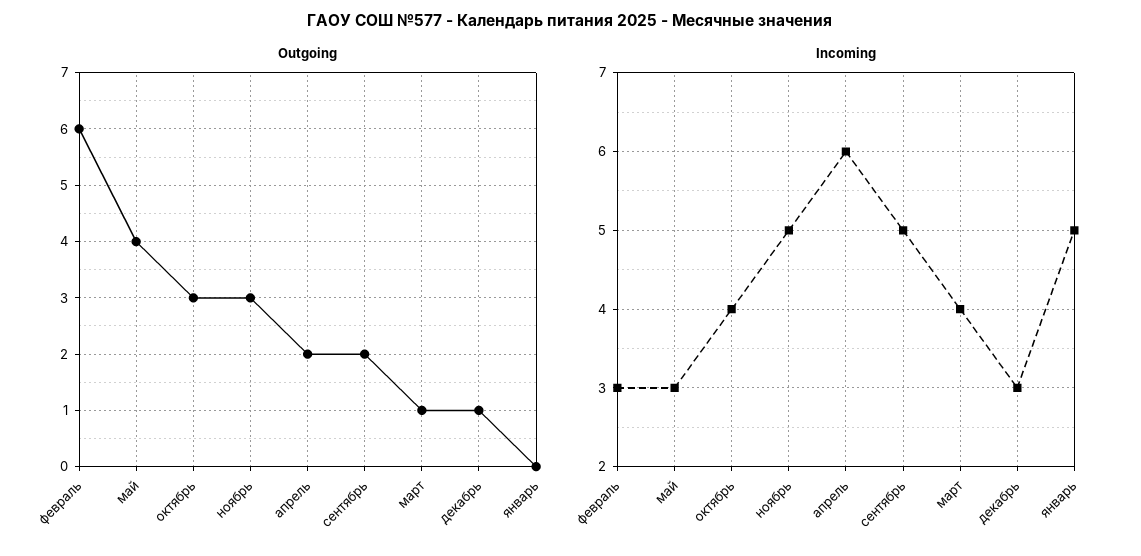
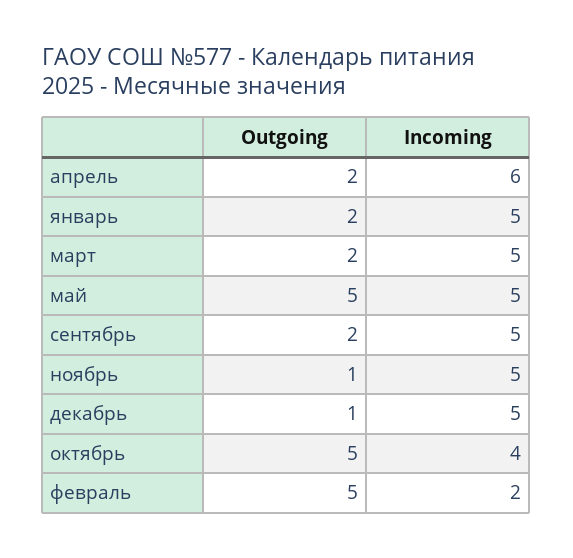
Outgoing, февраль: 6 -> 5
Outgoing, май: 4 -> 5
Outgoing, октябрь: 3 -> 5
Outgoing, ноябрь: 3 -> 1
Outgoing, март: 1 -> 2
Outgoing, январь: 0 -> 2
Incoming, февраль: 3 -> 2
Incoming, май: 3 -> 5
Incoming, март: 4 -> 5
Incoming, декабрь: 3 -> 5

